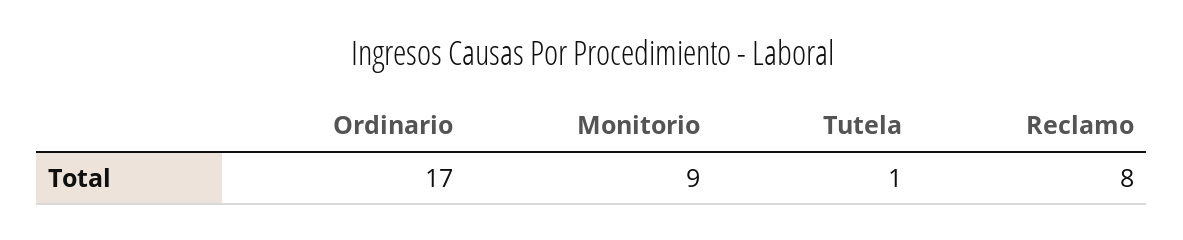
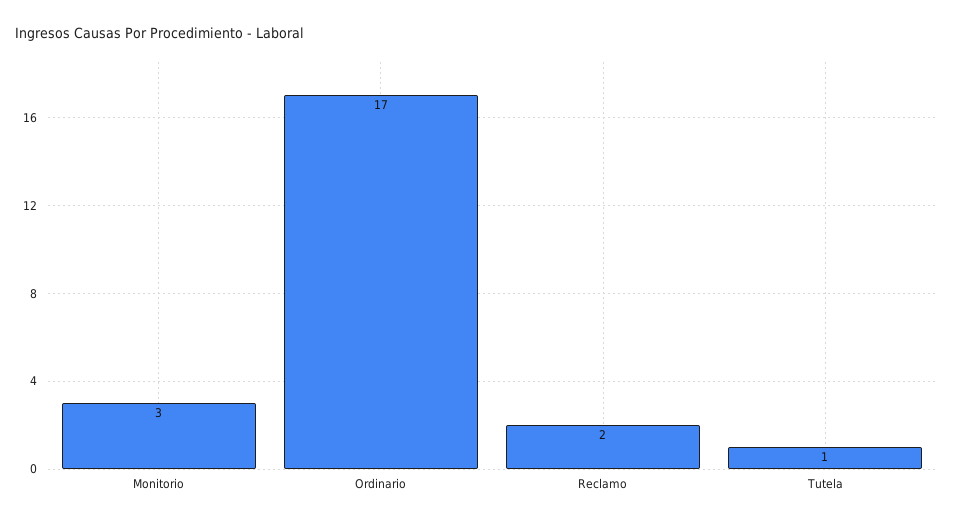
Monitorio: 9 -> 3
Reclamo: 8 -> 2

